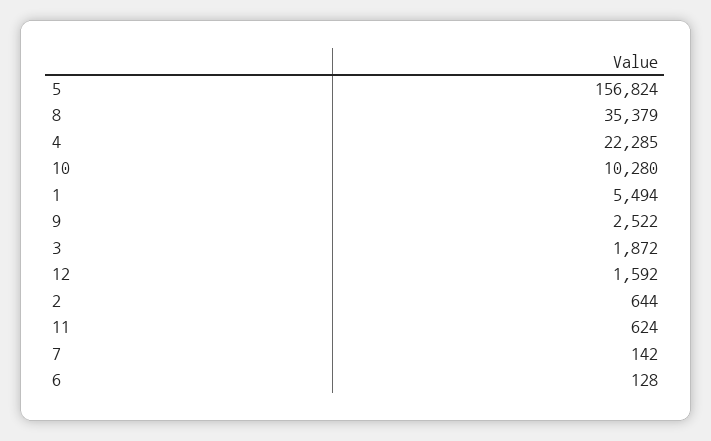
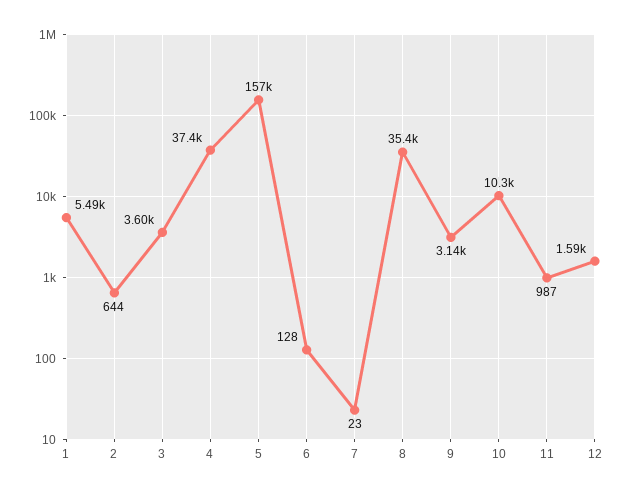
4: 22285 -> 37400
9: 2522 -> 3140
3: 1872 -> 3600
11: 624 -> 987
7: 142 -> 23

